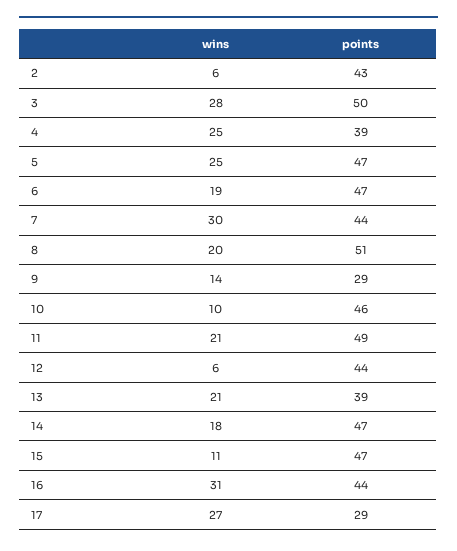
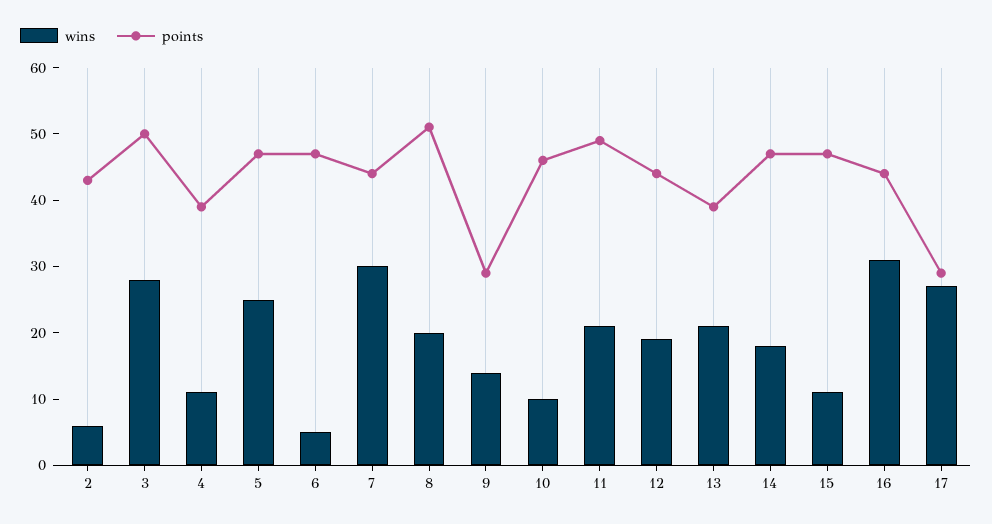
wins, 4: 25 -> 10
wins, 6: 19 -> 5
wins, 12: 6 -> 20

